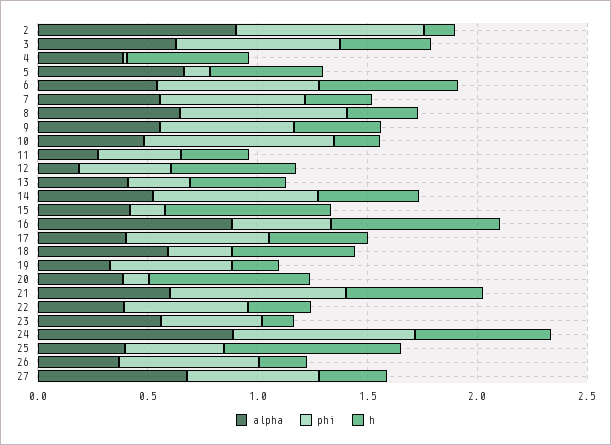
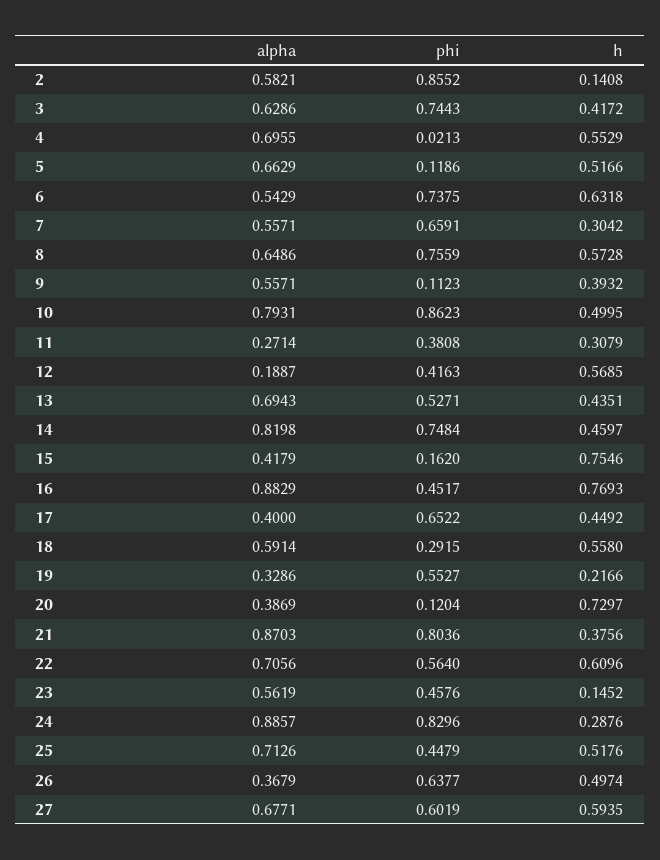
alpha, 2: 0.9 -> 0.5821
alpha, 4: 0.4 -> 0.6955
h, 8: 0.3 -> 0.5728
phi, 9: 0.6 -> 0.1123
alpha, 10: 0.5 -> 0.7931
h, 10: 0.2 -> 0.4995
alpha, 13: 0.4 -> 0.6943
phi, 13: 0.3 -> 0.5271
alpha, 14: 0.5 -> 0.8198
alpha, 21: 0.6 -> 0.8703
h, 21: 0.6 -> 0.3756
alpha, 22: 0.4 -> 0.7056
h, 22: 0.3 -> 0.6096
h, 24: 0.6 -> 0.2876
alpha, 25: 0.4 -> 0.7126
h, 25: 0.8 -> 0.5176
h, 26: 0.2 -> 0.4974
h, 27: 0.3 -> 0.5935

